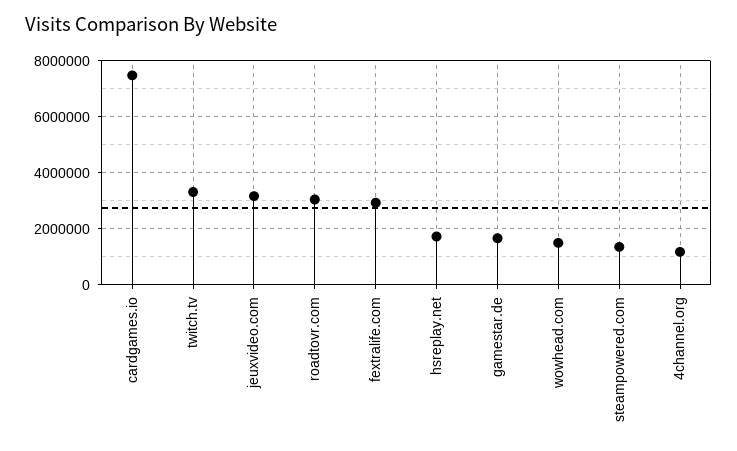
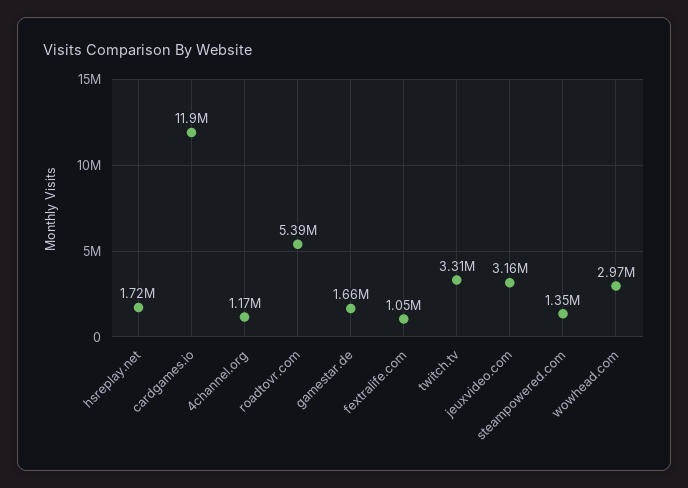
cardgames.io: 7500000 -> 11900000
roadtovr.com: 3000000 -> 5390000
fextralife.com: 3000000 -> 1050000
wowhead.com: 1500000 -> 2970000

